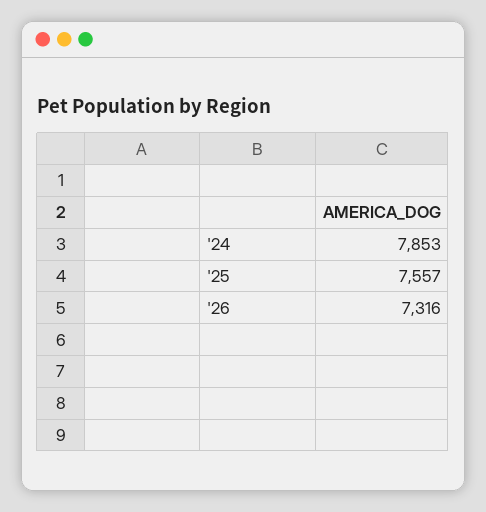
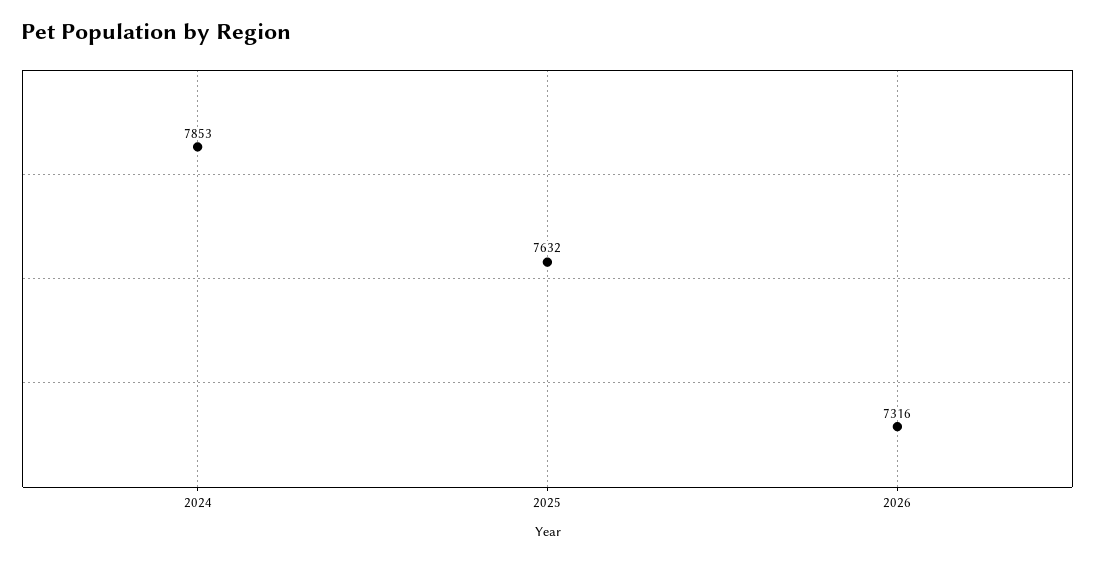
'25: 7557 -> 7632

